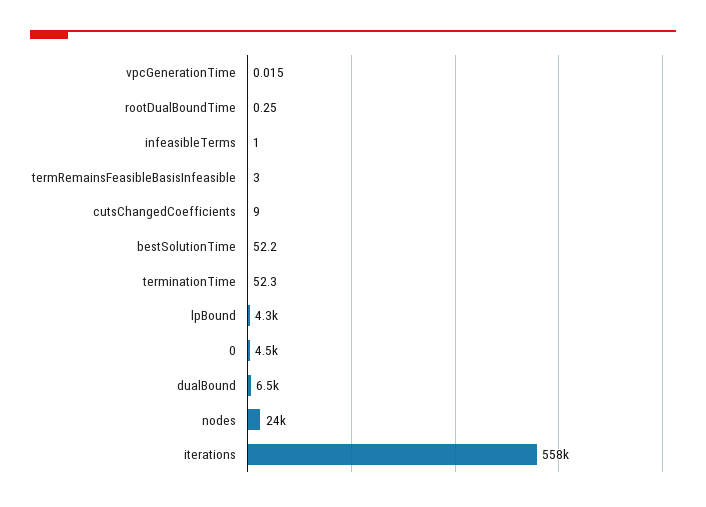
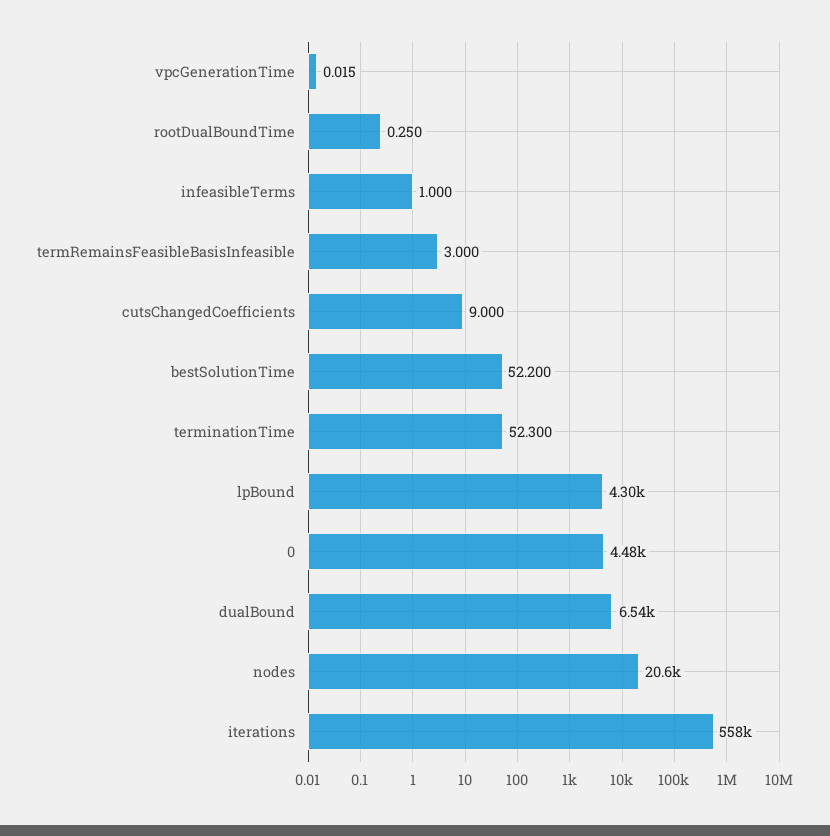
nodes: 24000 -> 20600

